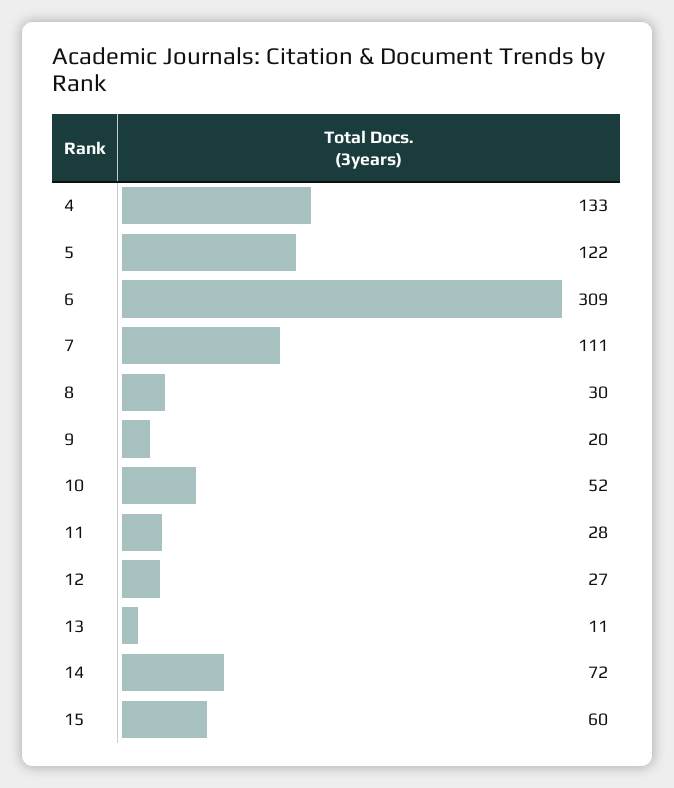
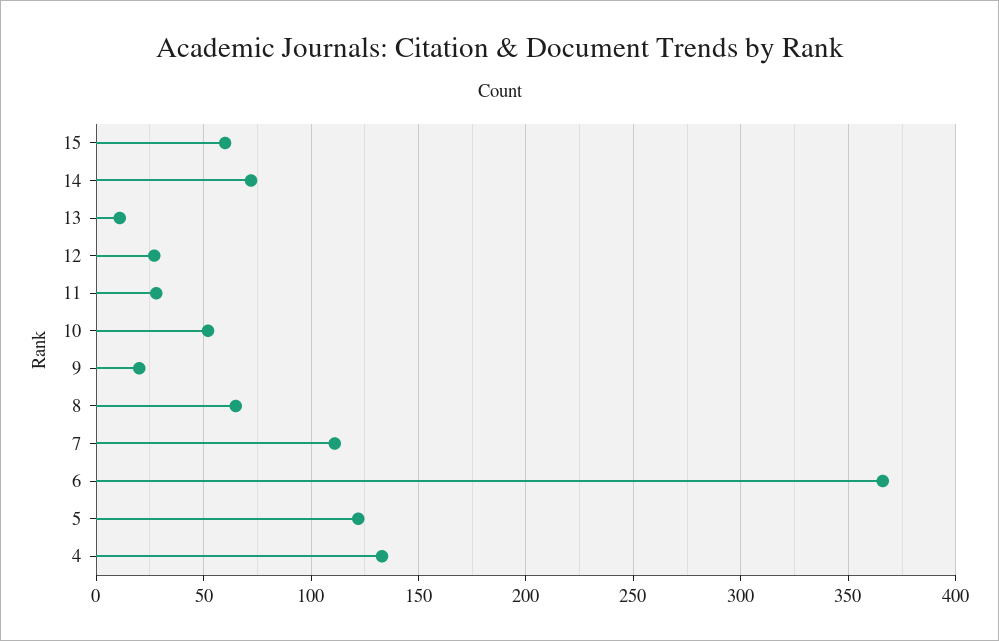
6: 309 -> 365
8: 30 -> 65

